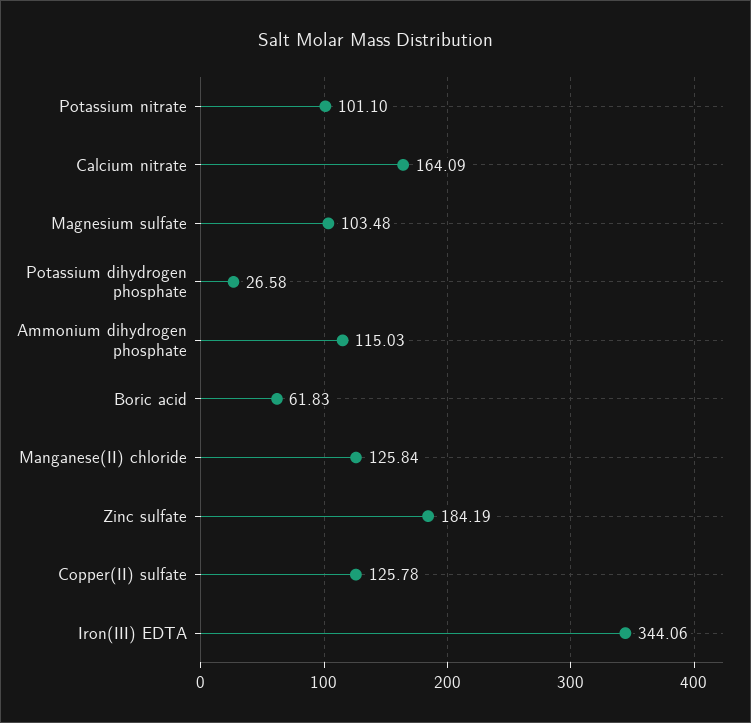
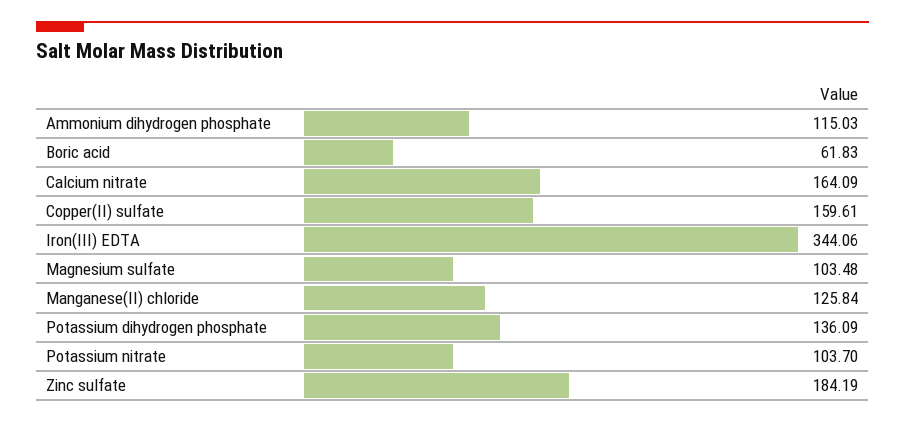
Potassium nitrate: 101.1 -> 103.7
Potassium dihydrogen phosphate: 26.58 -> 136.09
Copper(II) sulfate: 125.78 -> 159.61

